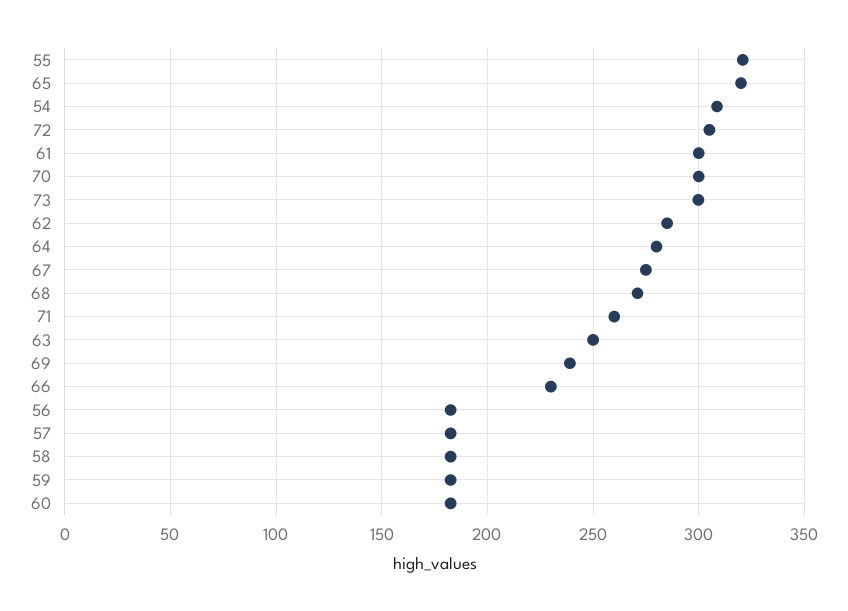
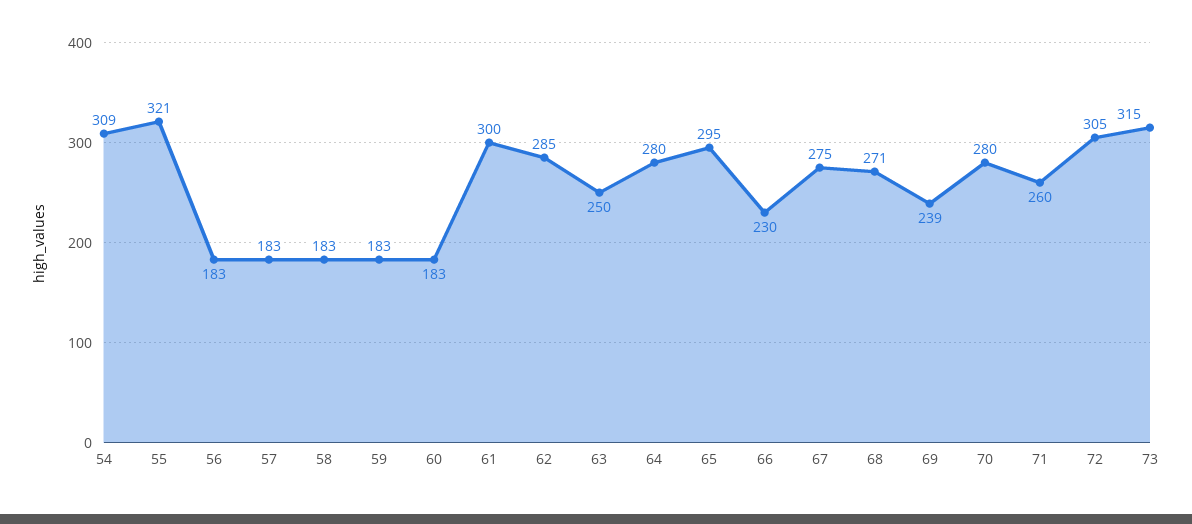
65: 320 -> 295
70: 300 -> 280
73: 300 -> 315

